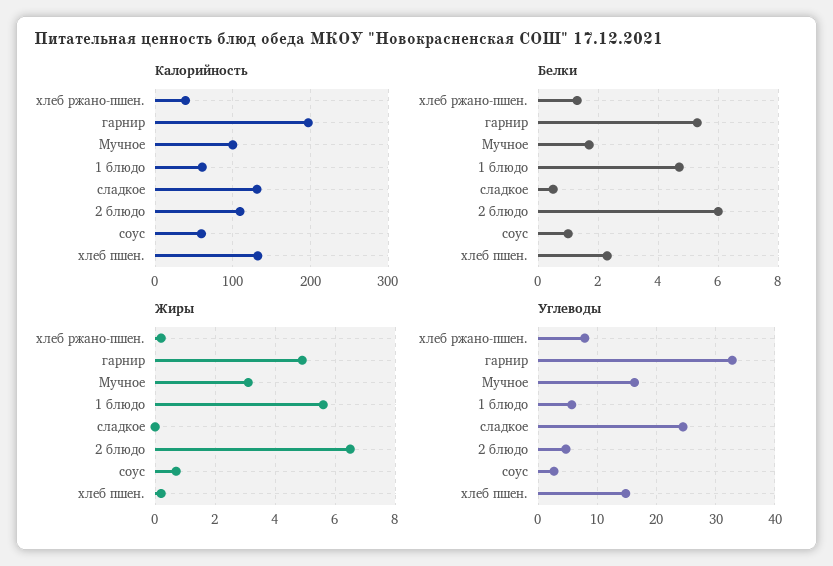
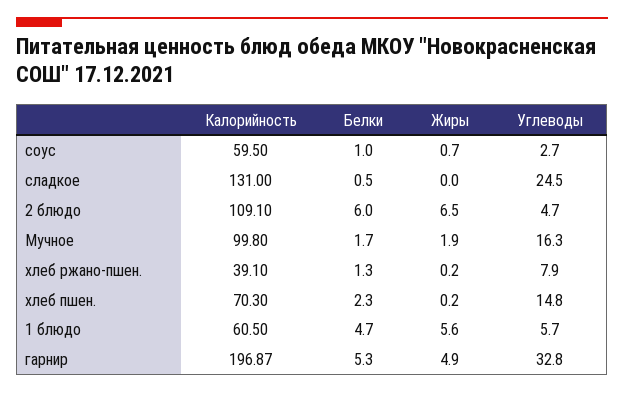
Калорийность, хлеб пшен.: 130 -> 70.3
Жиры, Мучное: 3 -> 1.9

